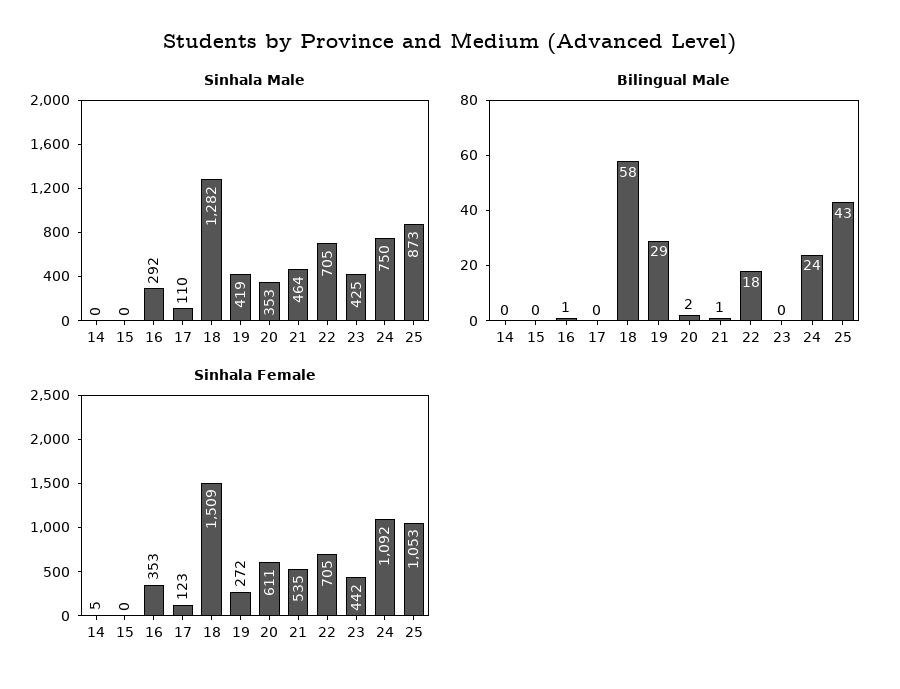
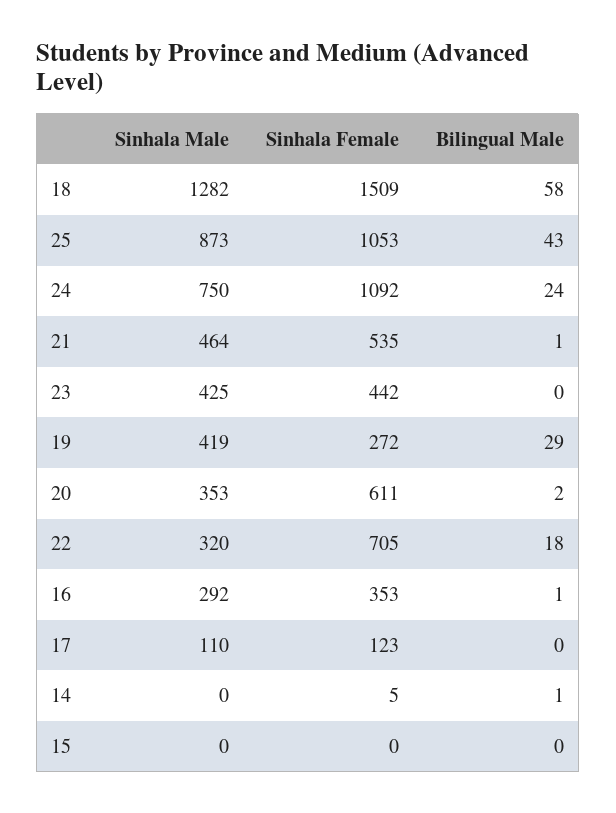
Sinhala Male, 22: 705 -> 320
Bilingual Male, 14: 0 -> 1

